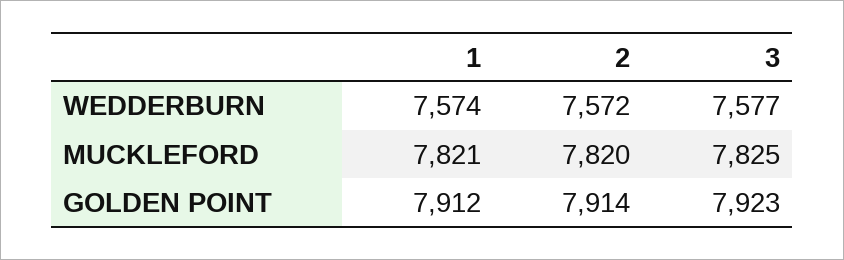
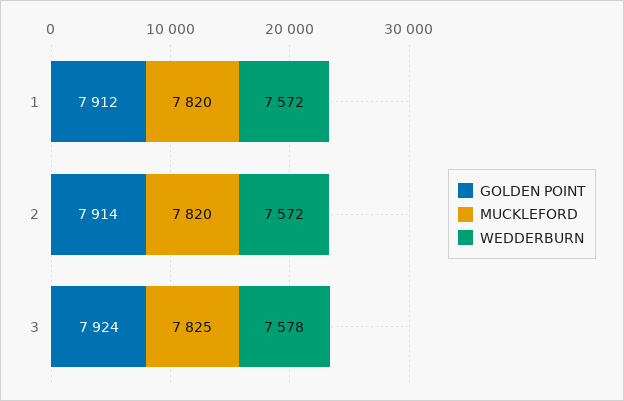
WEDDERBURN, 1: 7574 -> 7572
WEDDERBURN, 3: 7577 -> 7578
MUCKLEFORD, 1: 7821 -> 7820
GOLDEN POINT, 3: 7923 -> 7924

